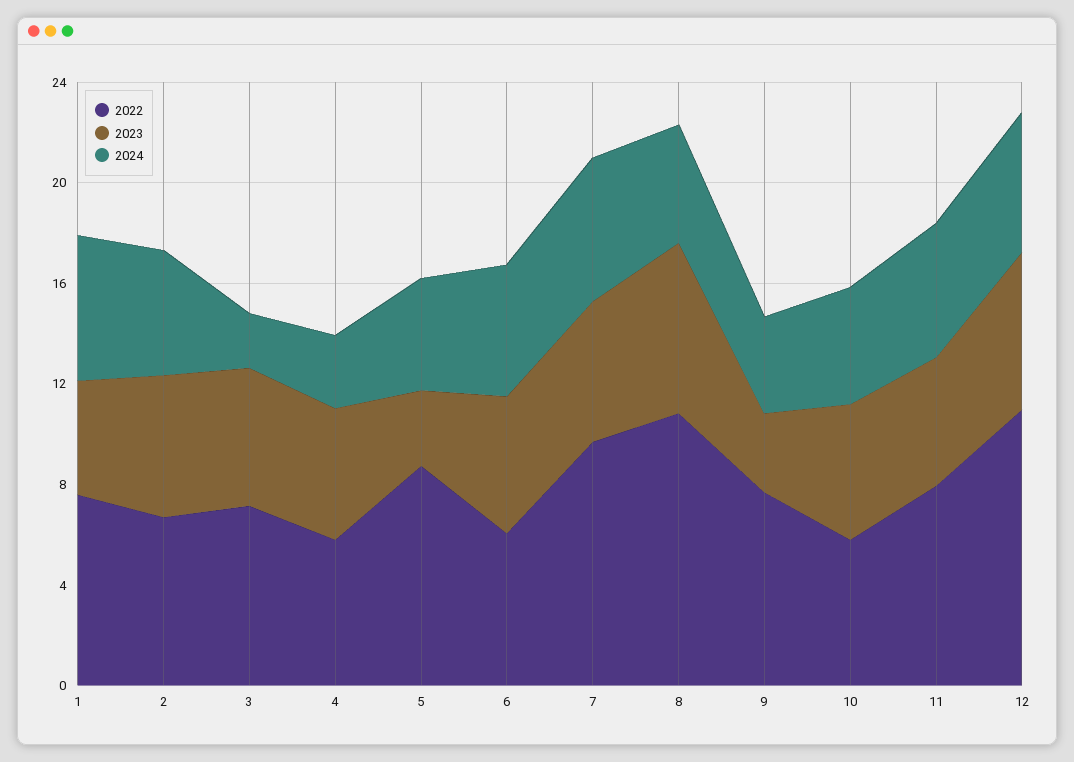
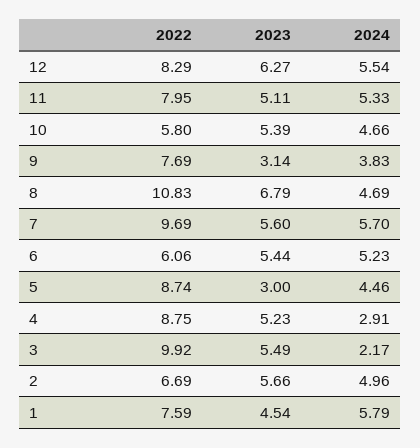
2022, 3: 7 -> 9.92
2022, 4: 6 -> 8.75
2022, 12: 11 -> 8.29

